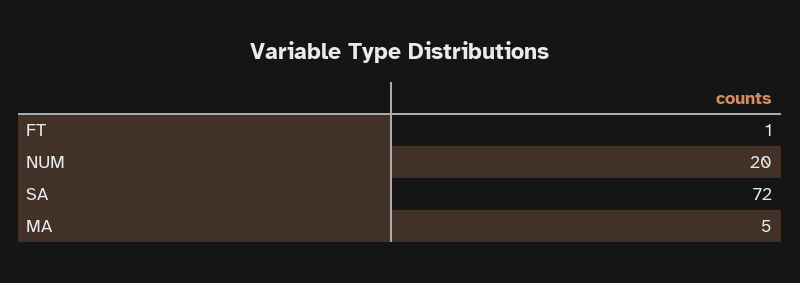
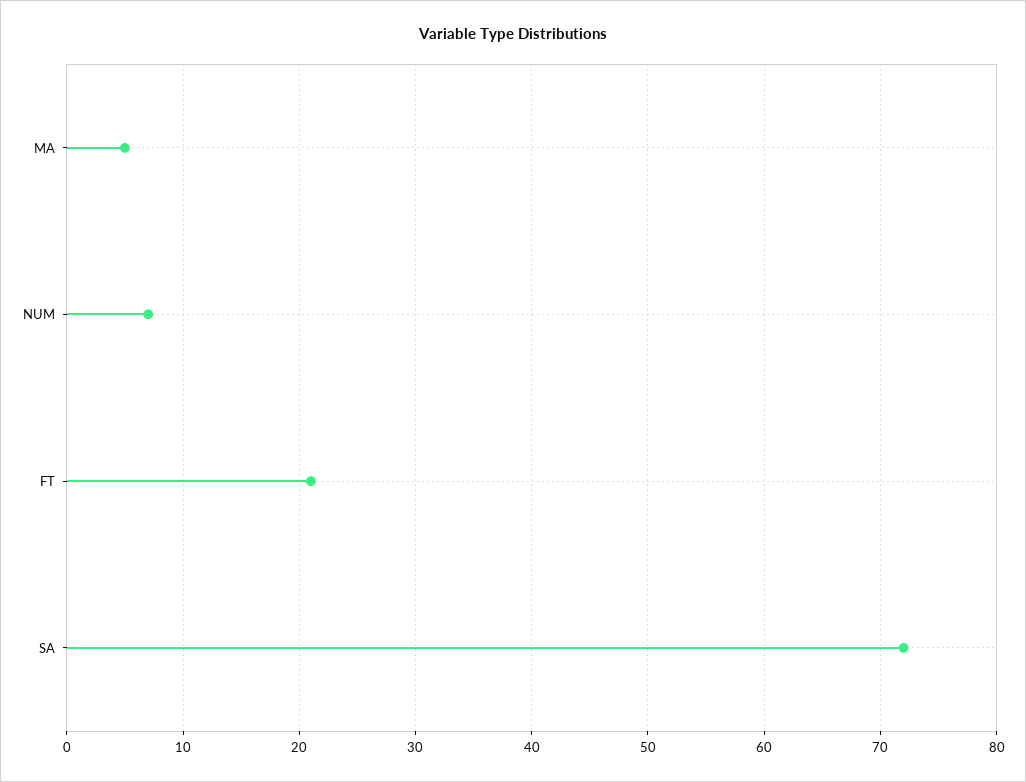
FT: 1 -> 21
NUM: 20 -> 7

